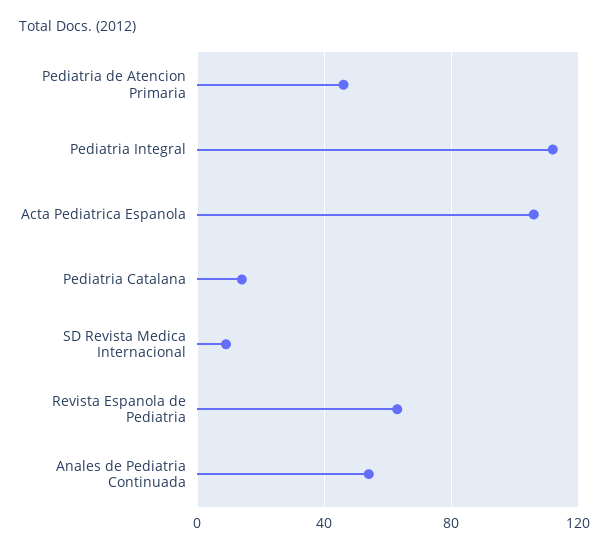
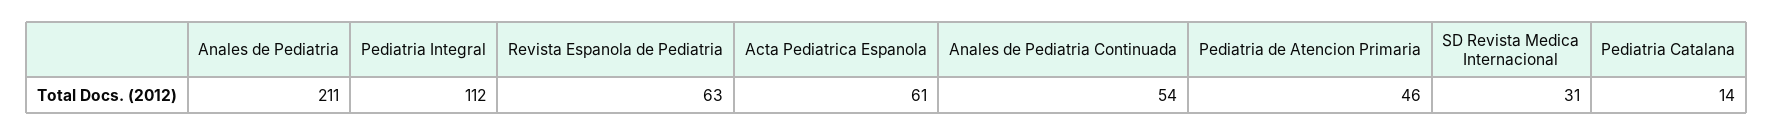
Acta Pediatrica Espanola: 105 -> 61
SD Revista Medica Internacional: 10 -> 31
Anales de Pediatria: none -> 211

